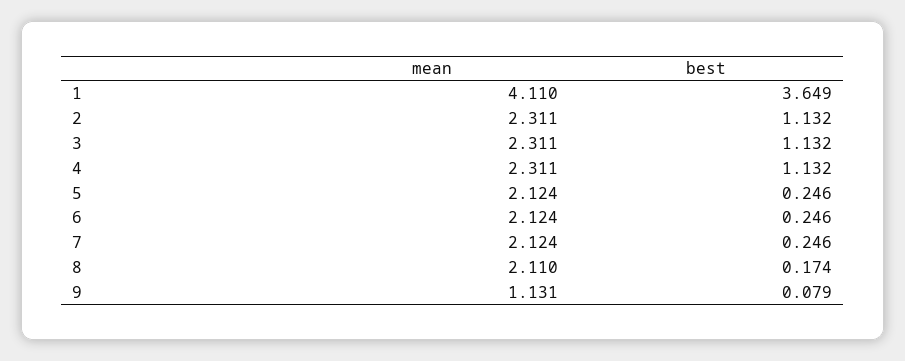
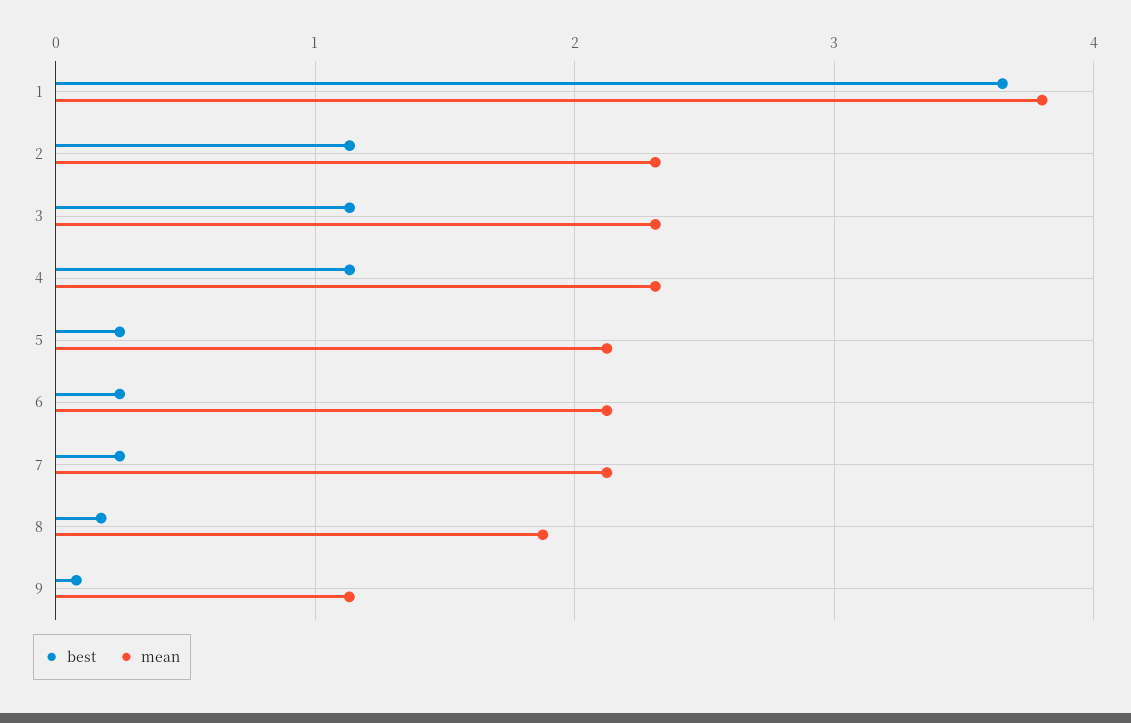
mean, 1: 4.11 -> 3.8
mean, 8: 2.11 -> 1.9

